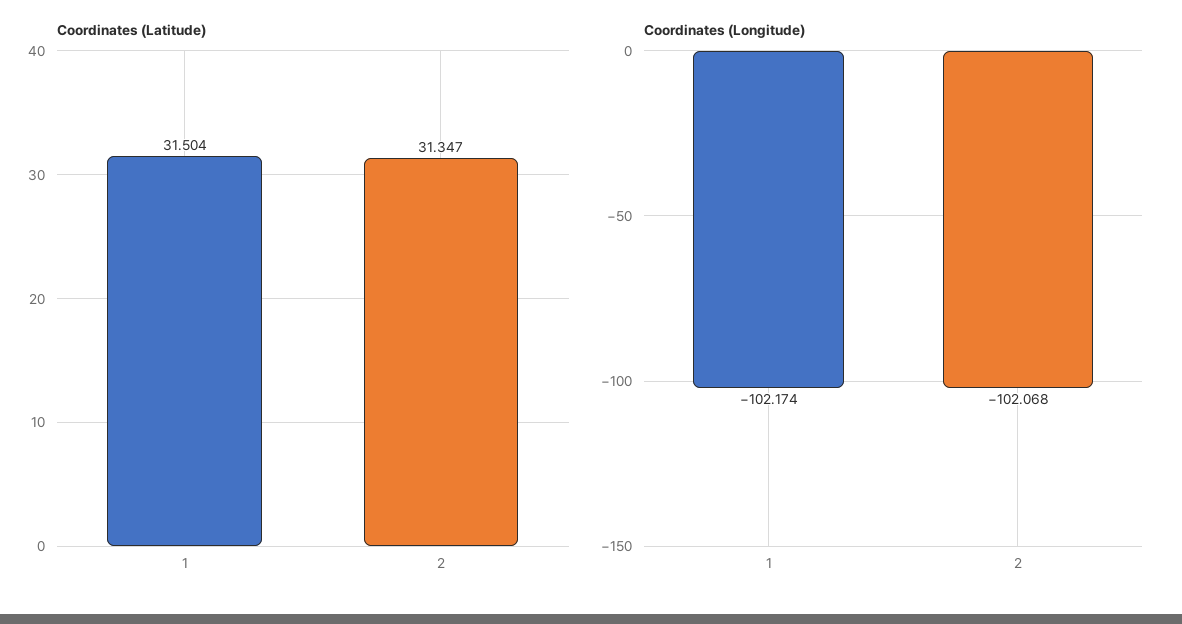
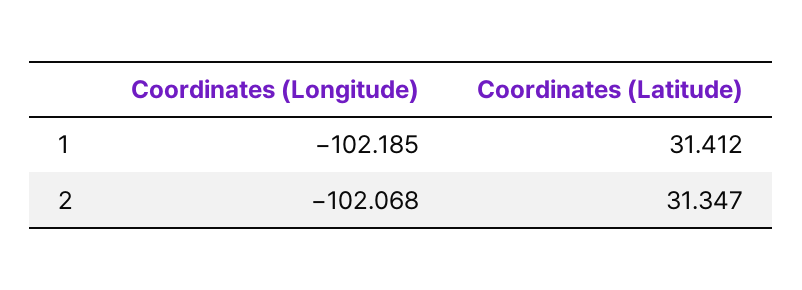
Coordinates (Latitude), 1: 31.504 -> 31.412
Coordinates (Longitude), 1: -102.174 -> -102.185

